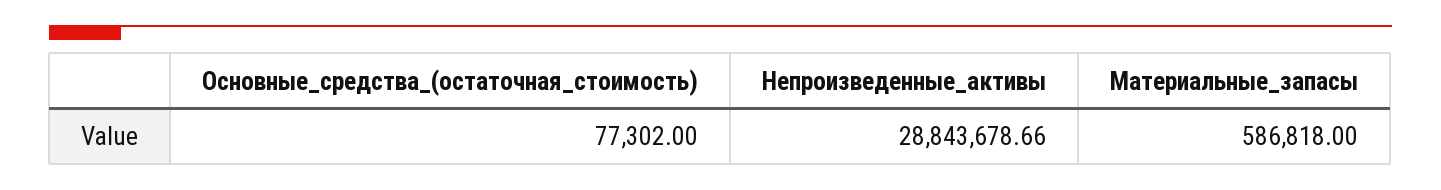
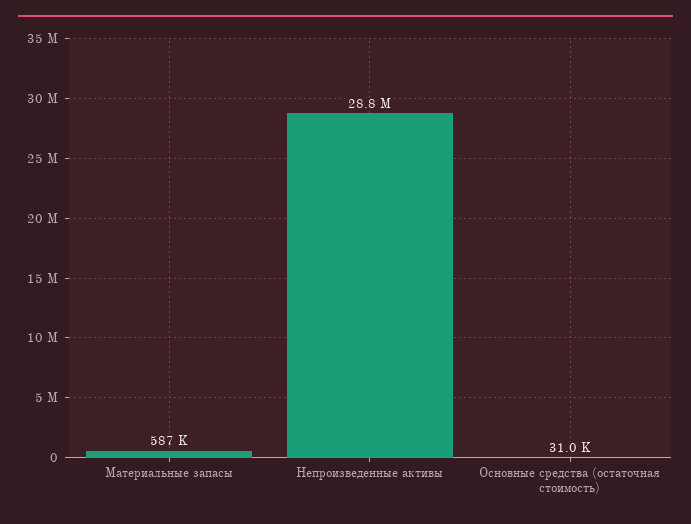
Основные_средства_(остаточная_стоимость): 77302 -> 31000

